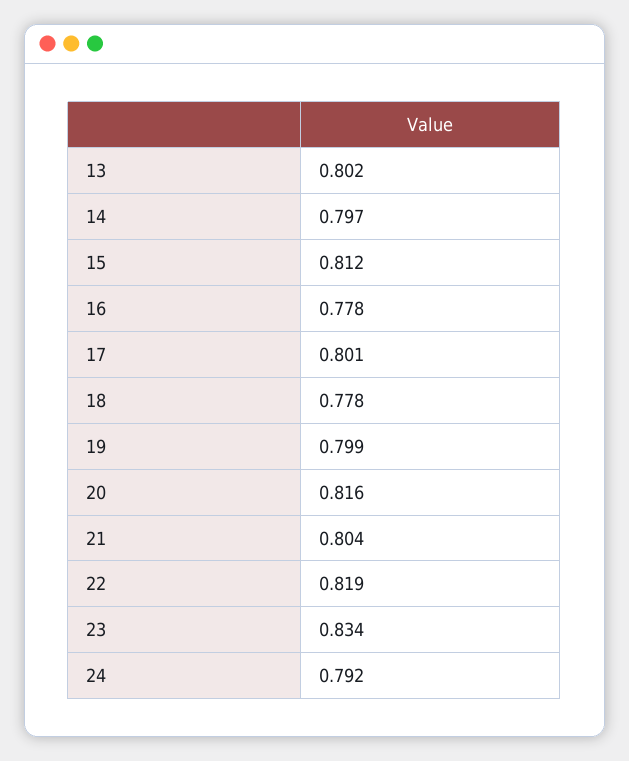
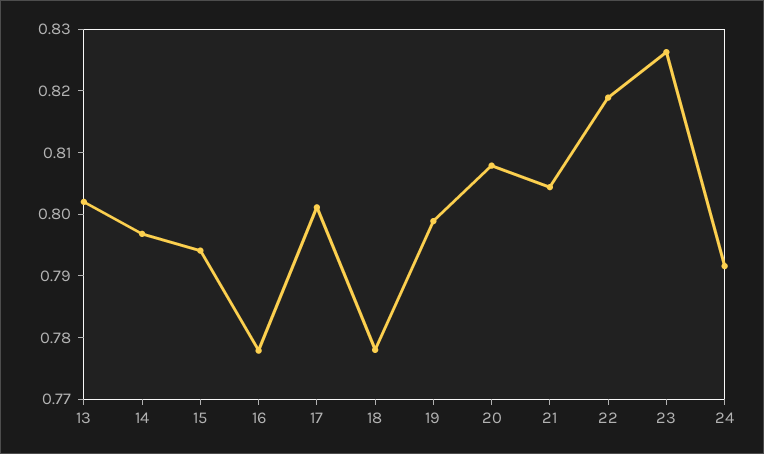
15: 0.812 -> 0.794
20: 0.816 -> 0.808
23: 0.834 -> 0.826

